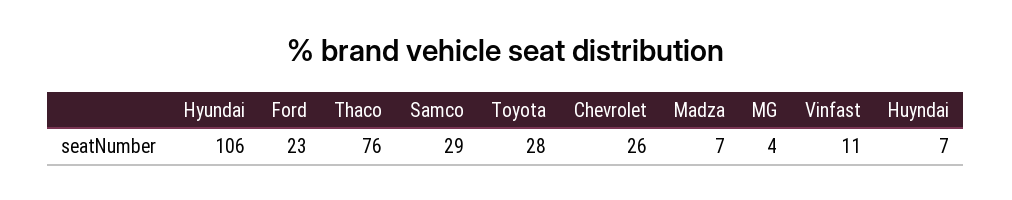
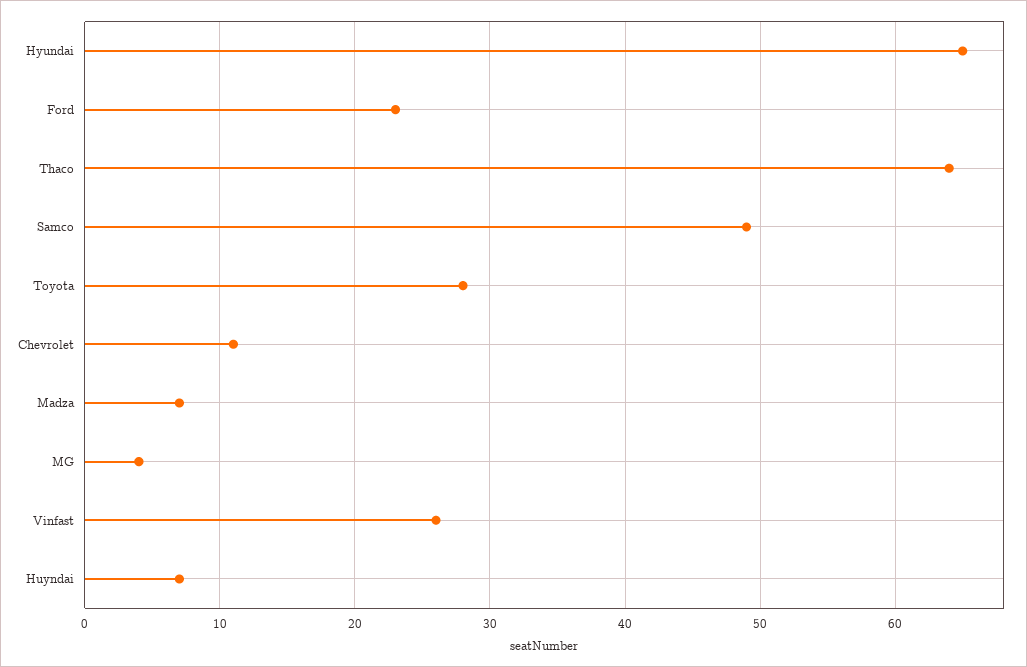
Hyundai: 106 -> 65
Thaco: 76 -> 64
Samco: 29 -> 49
Chevrolet: 26 -> 11
Vinfast: 11 -> 26

